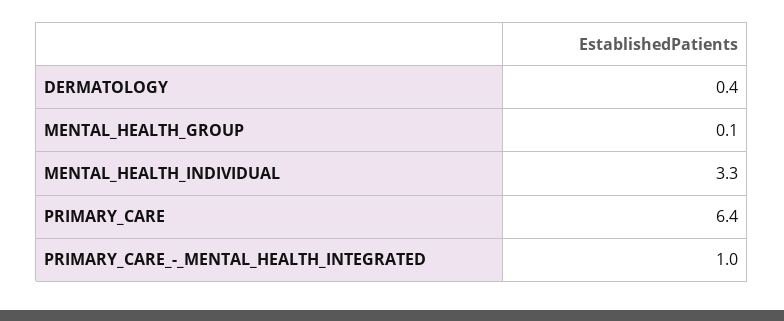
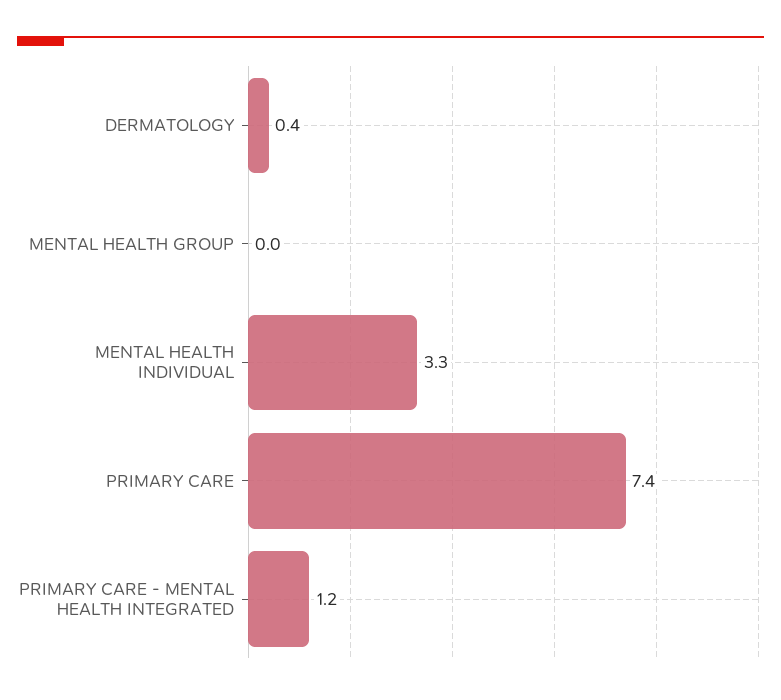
MENTAL_HEALTH_GROUP: 0.1 -> 0
PRIMARY_CARE: 6.4 -> 7.4
PRIMARY_CARE_-_MENTAL_HEALTH_INTEGRATED: 1 -> 1.2

